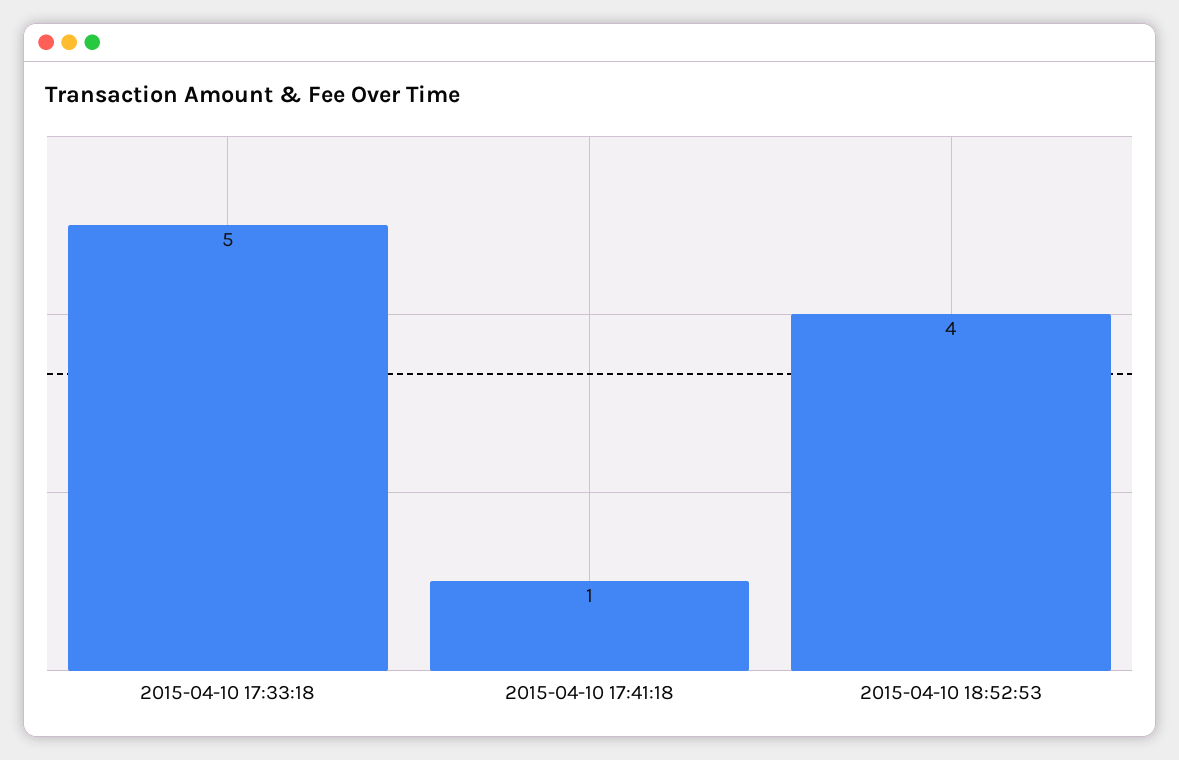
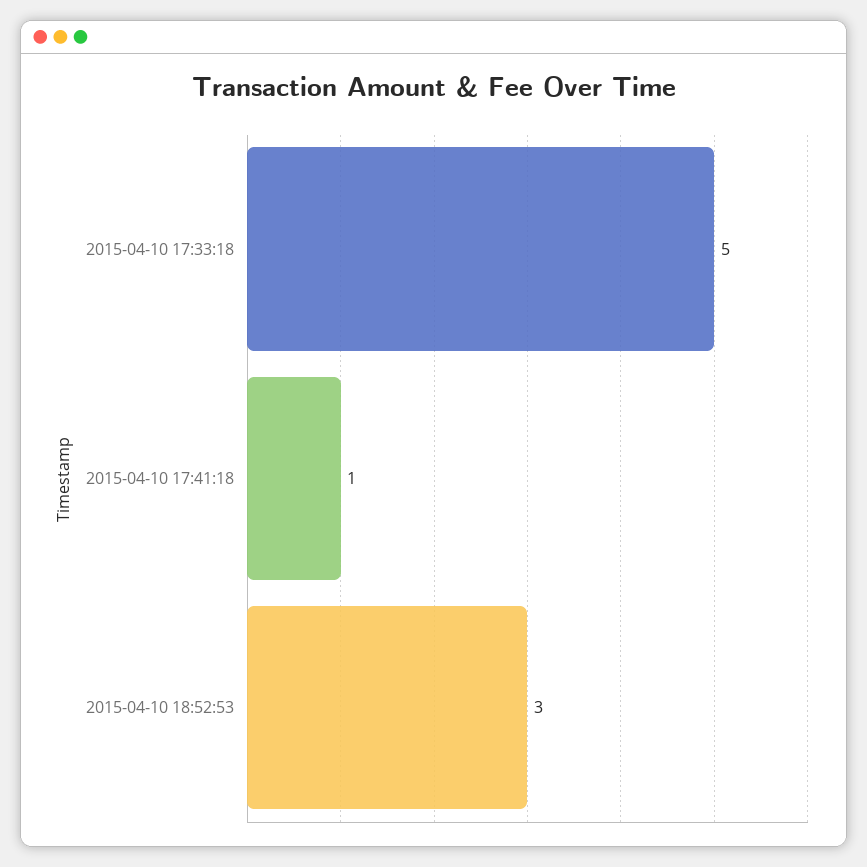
2015-04-10 18:52:53: 4 -> 3

